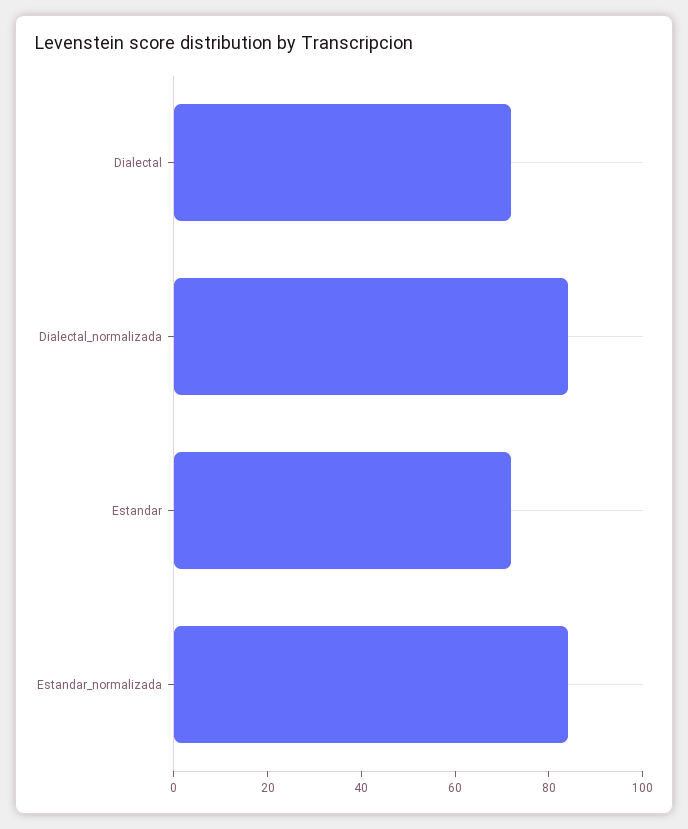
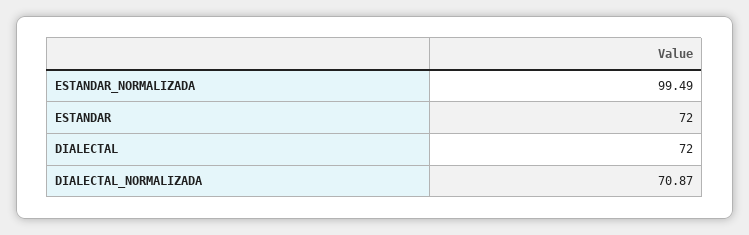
Dialectal_normalizada: 85 -> 70.87
Estandar_normalizada: 85 -> 99.49

